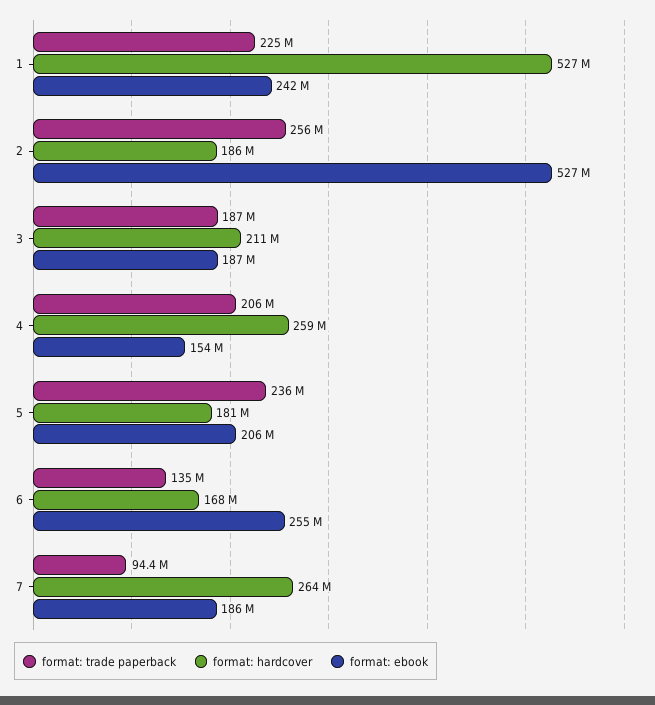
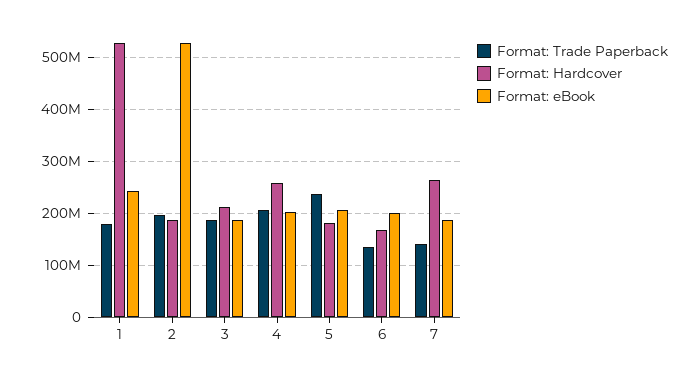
format: trade paperback, 1: 225000000 -> 180000000
format: trade paperback, 2: 256000000 -> 200000000
format: ebook, 4: 154000000 -> 200000000
format: ebook, 6: 255000000 -> 200000000
format: trade paperback, 7: 94400000 -> 140000000

